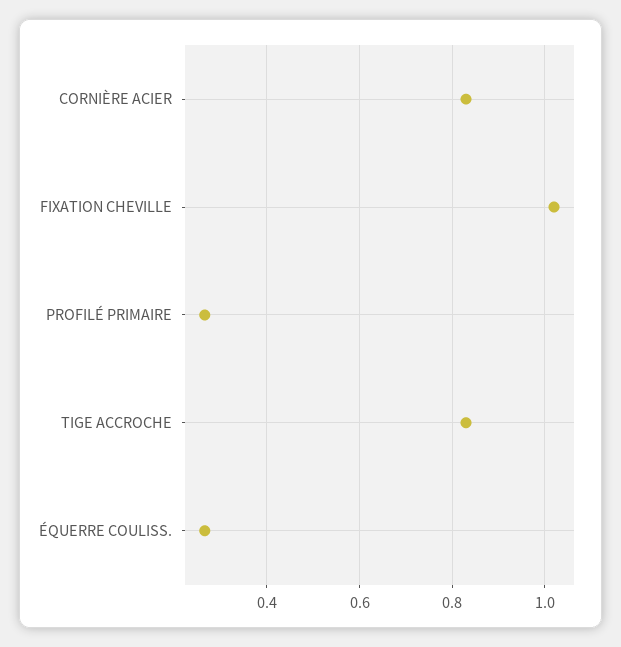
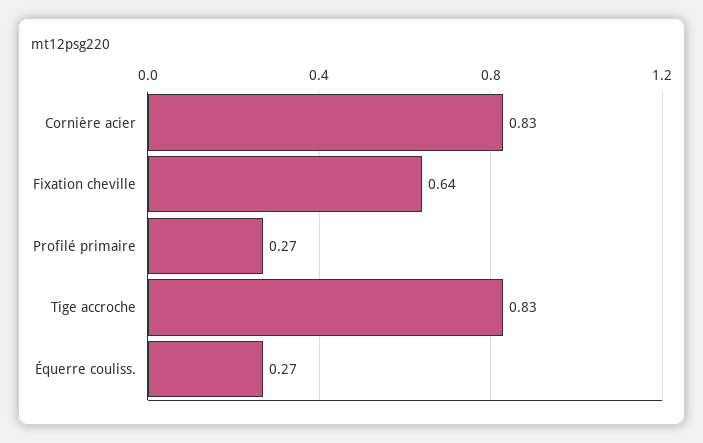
FIXATION CHEVILLE: 1.02 -> 0.64

